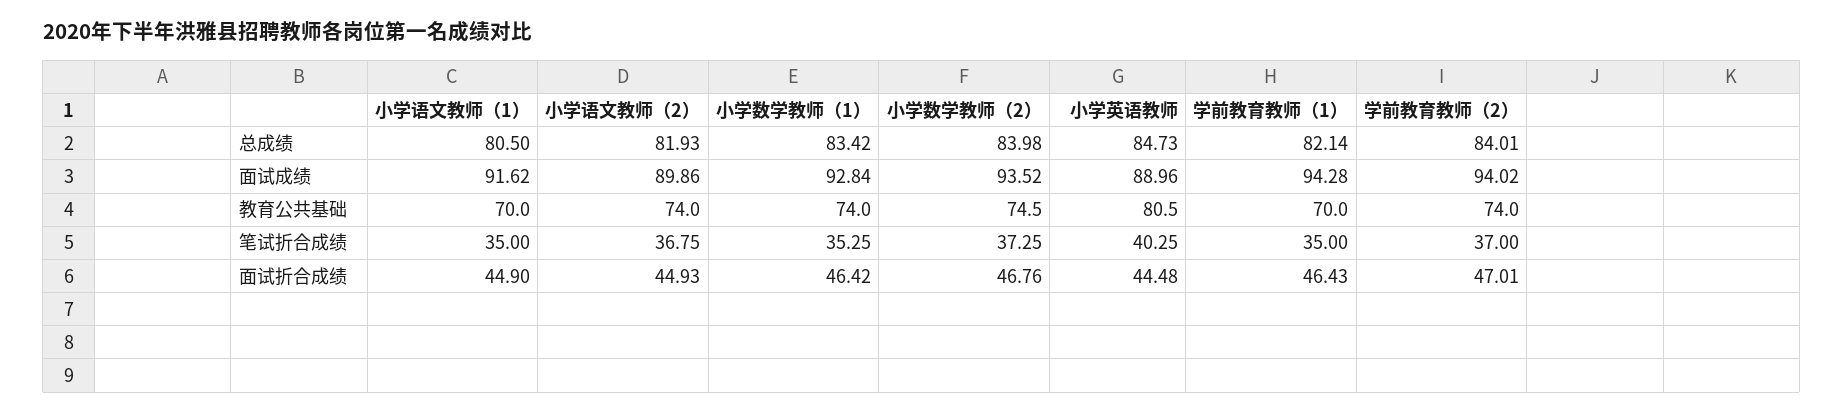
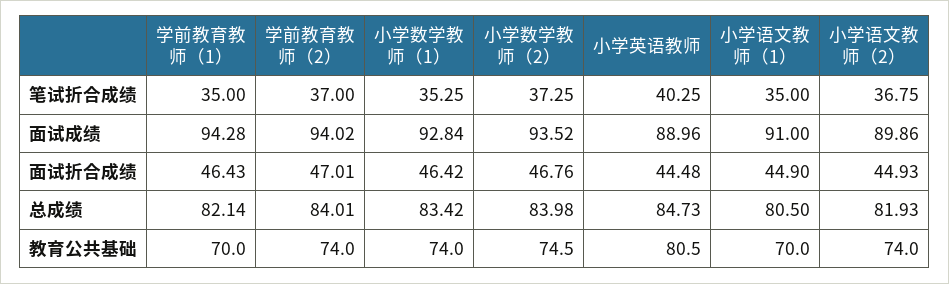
小学语文教师（1）, 面试成绩: 91.62 -> 91

